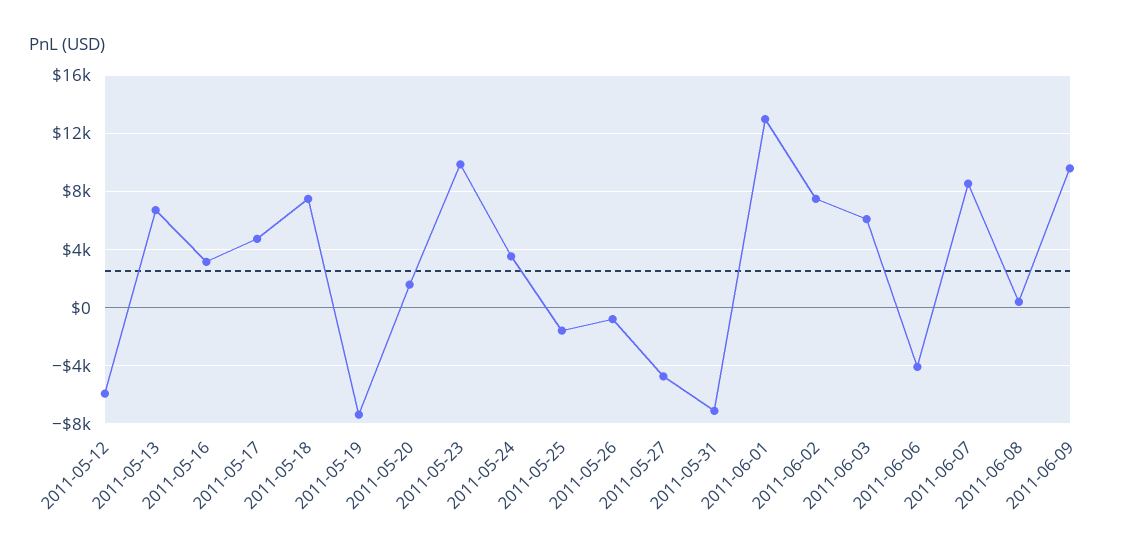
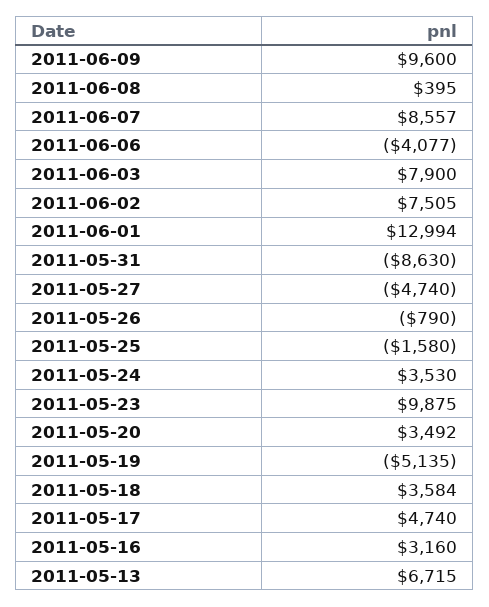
2011-05-12: -6000 -> none
2011-05-18: 7500 -> 3584
2011-05-19: -7500 -> -5135
2011-05-20: 1500 -> 3492
2011-05-31: -7000 -> -8630
2011-06-03: 6000 -> 7900

